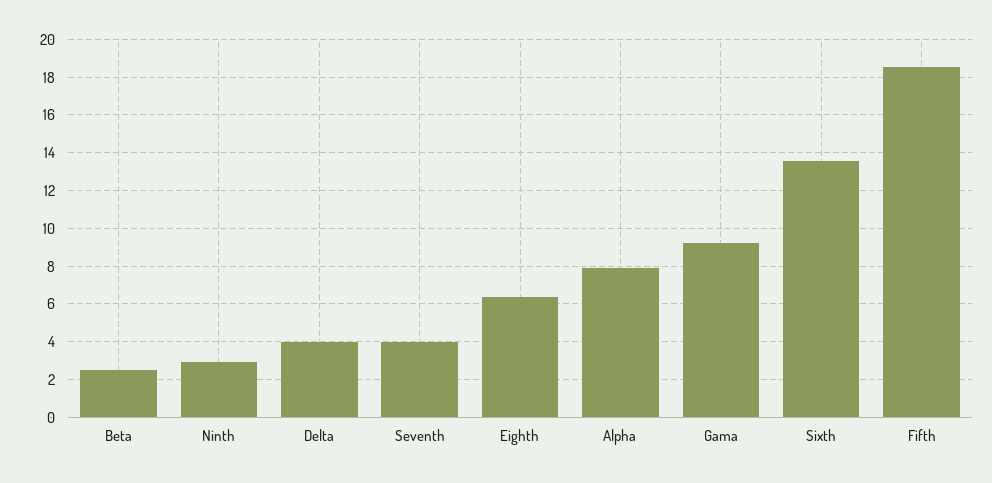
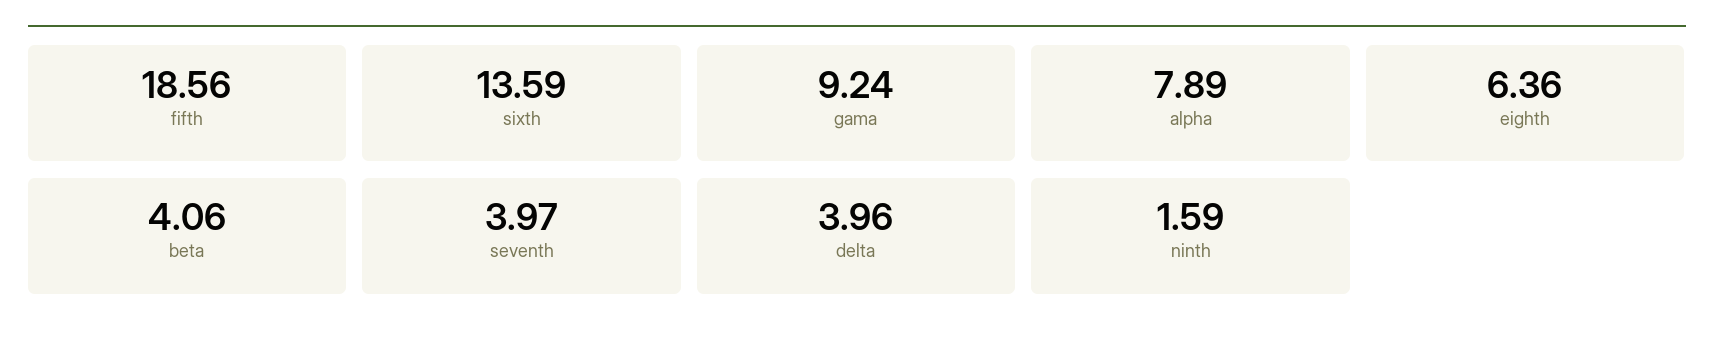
Beta: 2.5 -> 4.06
Ninth: 3 -> 1.59

